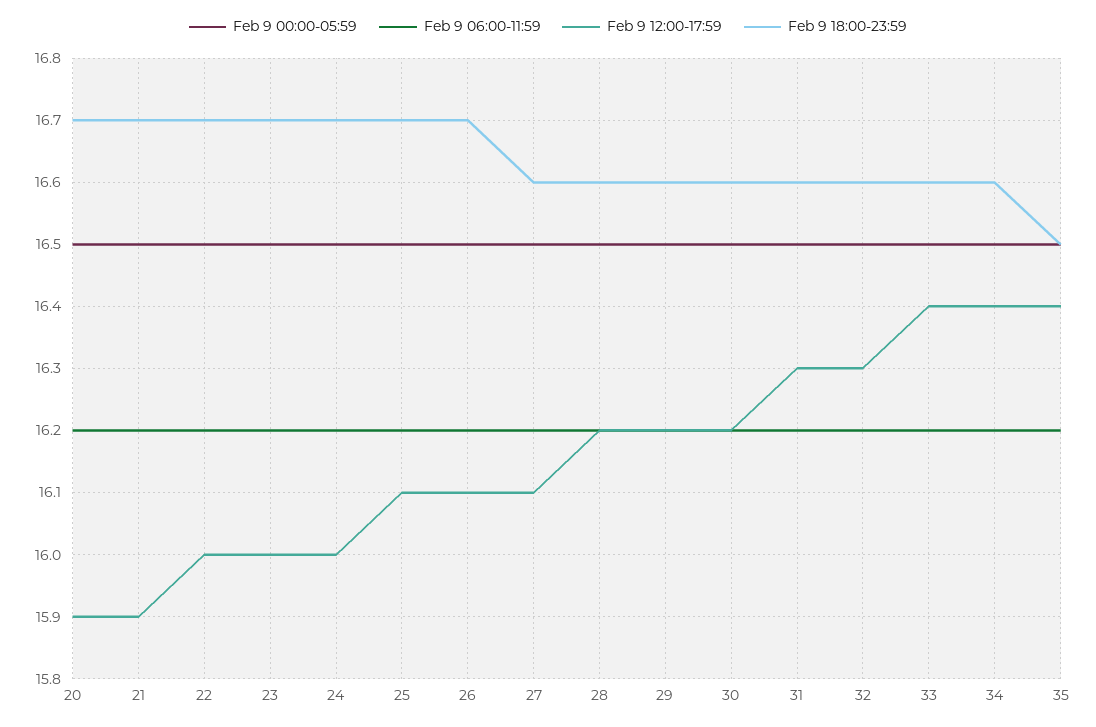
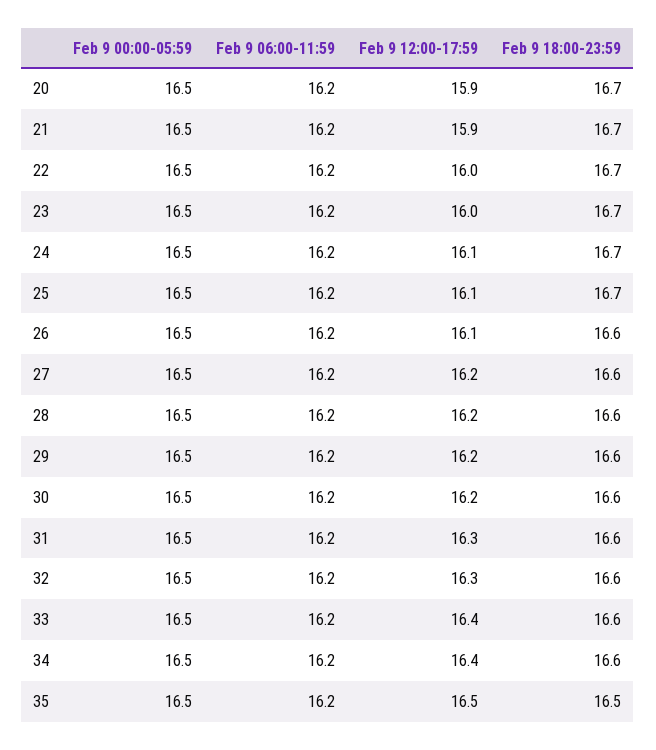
Feb 9 12:00-17:59, 24: 16 -> 16.1
Feb 9 18:00-23:59, 26: 16.7 -> 16.6
Feb 9 12:00-17:59, 27: 16.1 -> 16.2
Feb 9 12:00-17:59, 35: 16.4 -> 16.5

